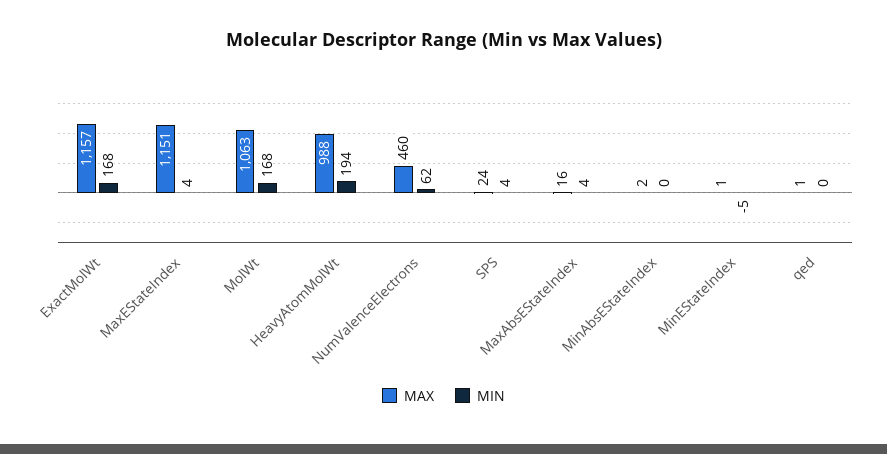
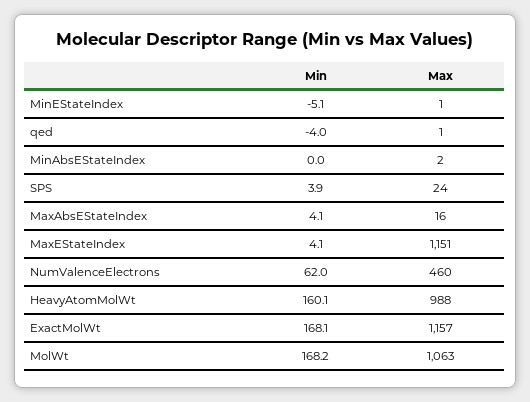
MIN, HeavyAtomMolWt: 194 -> 160.1
MIN, qed: 0 -> -4

